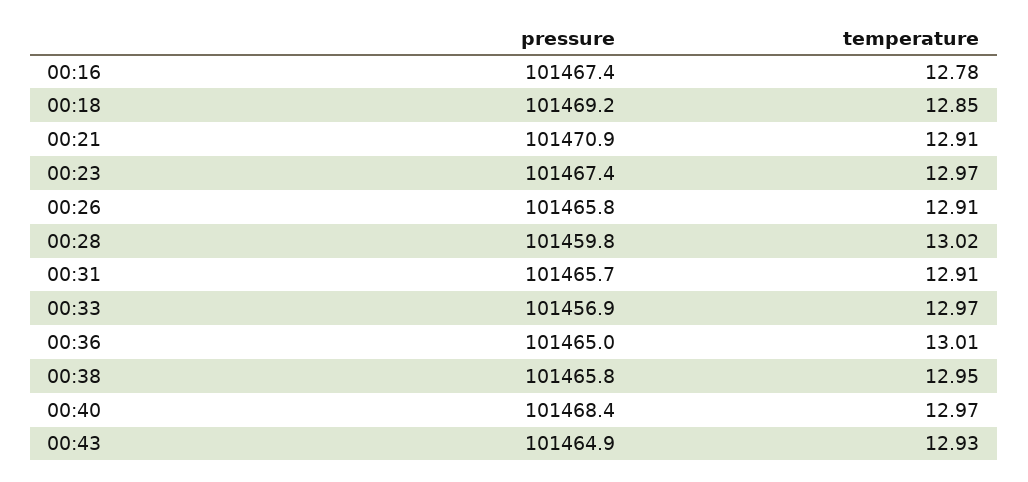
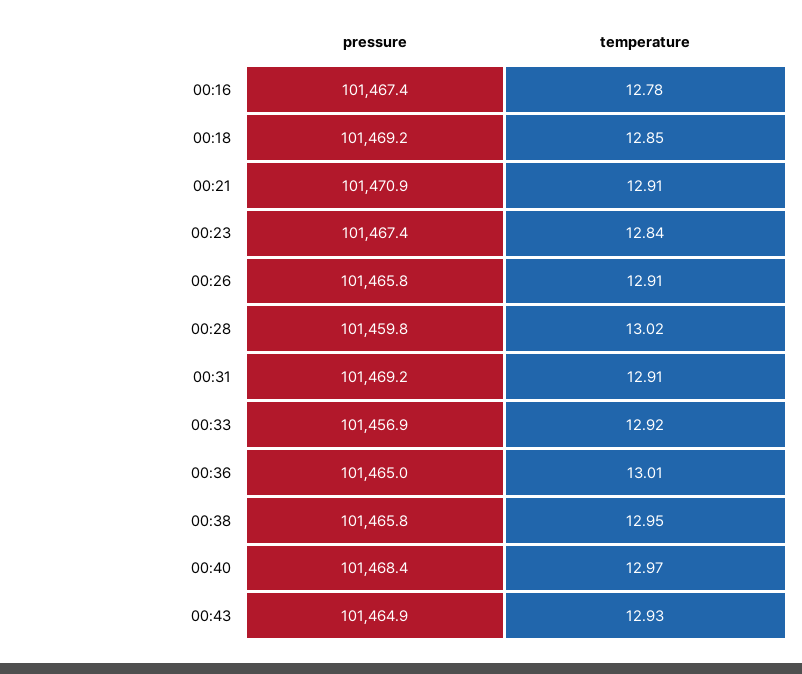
temperature, 00:23: 12.97 -> 12.84
pressure, 00:31: 101465.7 -> 101469.2
temperature, 00:33: 12.97 -> 12.92

